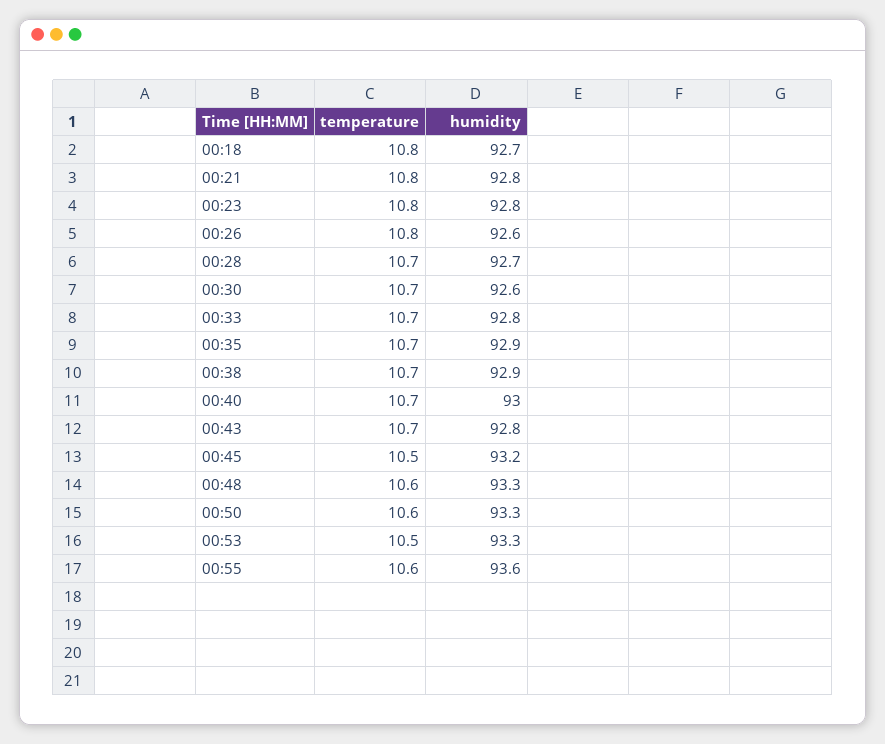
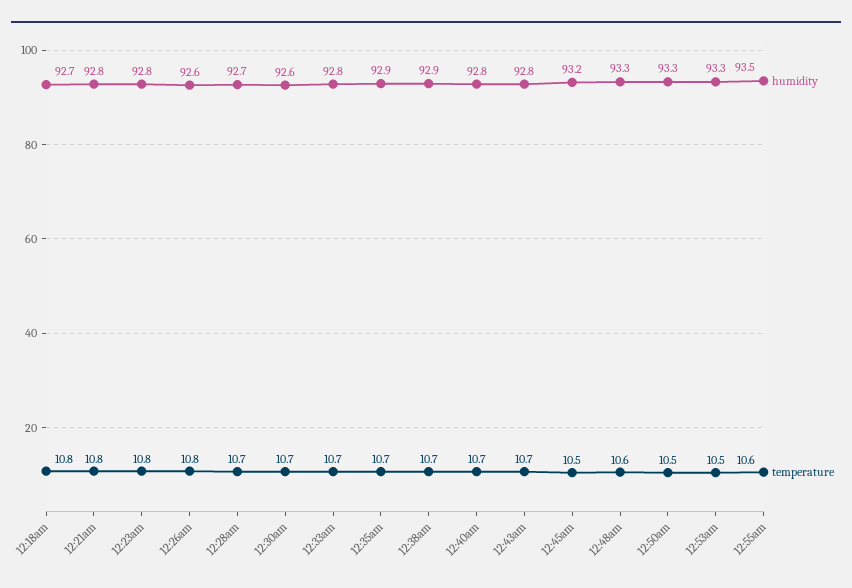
humidity, 00:40: 93 -> 92.8
temperature, 00:50: 10.6 -> 10.5
humidity, 00:55: 93.6 -> 93.5

